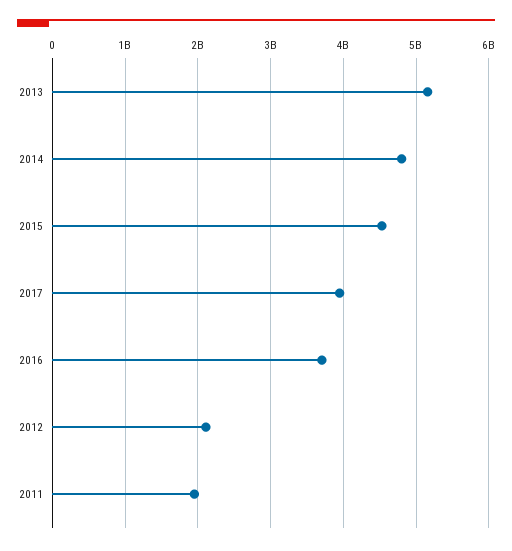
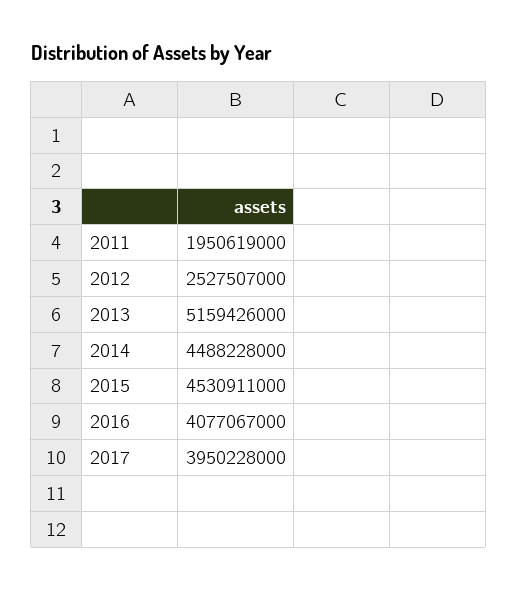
2014: 4800000000 -> 4488228000
2016: 3700000000 -> 4077067000
2012: 2100000000 -> 2527507000

